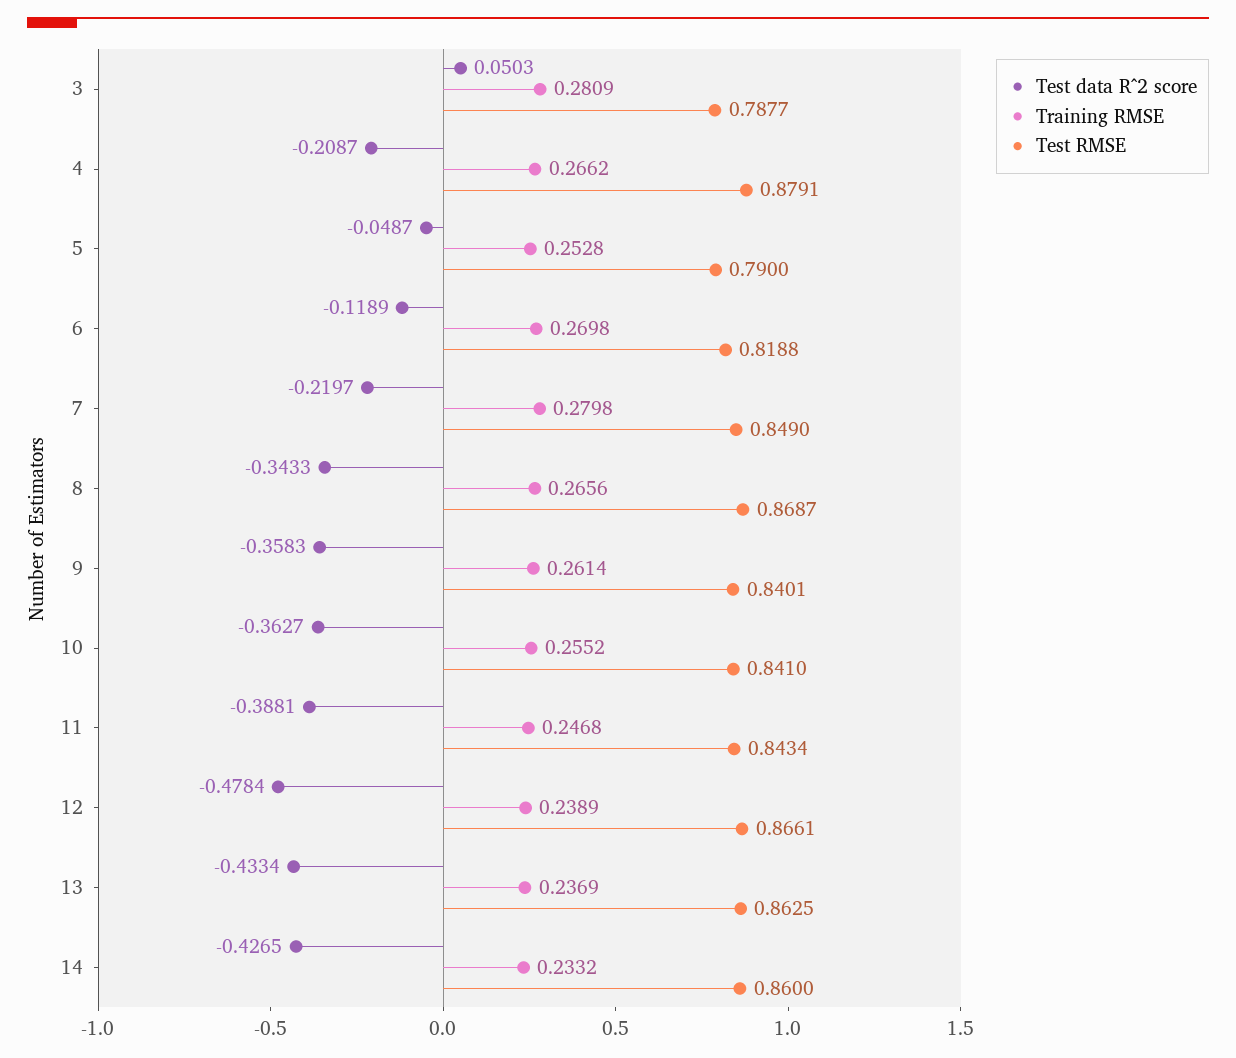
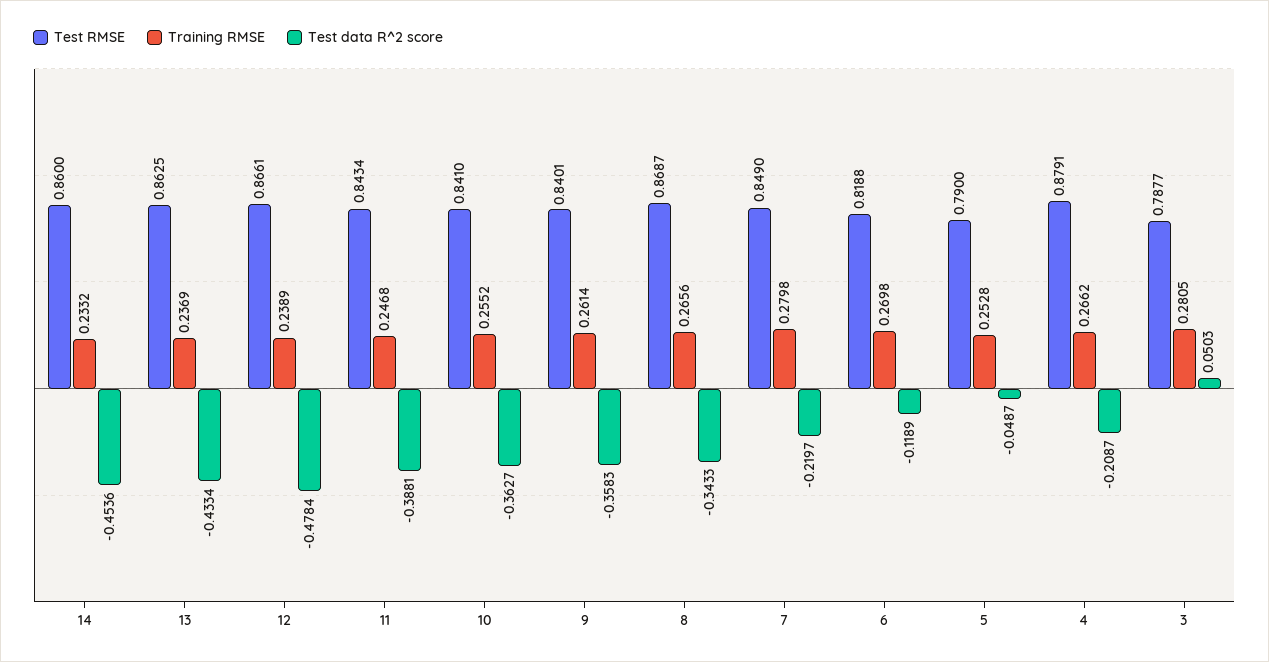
Training RMSE, 3: 0.2809 -> 0.2805
Test data R^2 score, 14: -0.4265 -> -0.4536

